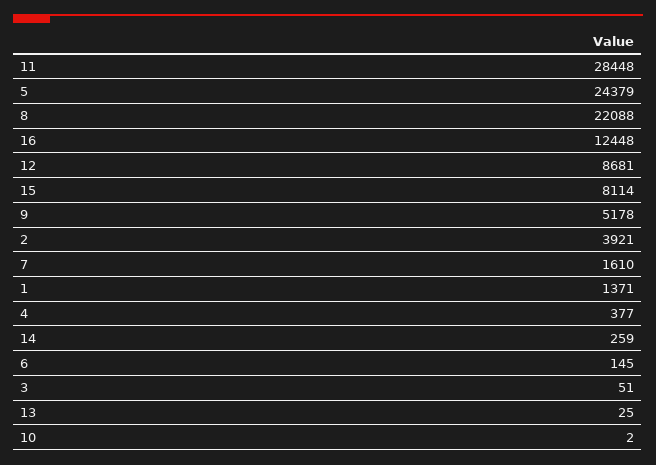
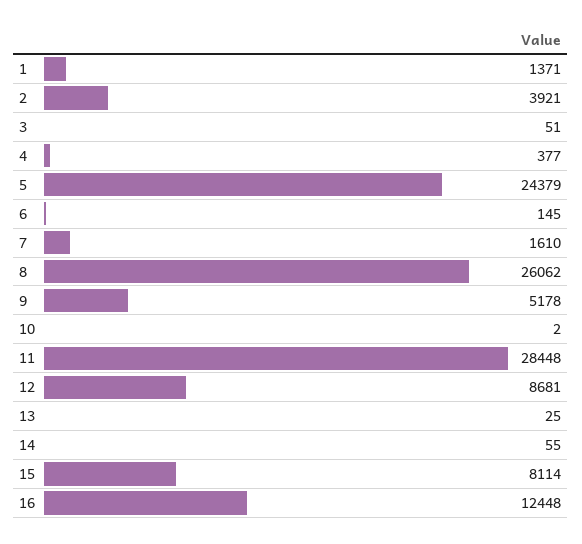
8: 22088 -> 26062
14: 259 -> 55

